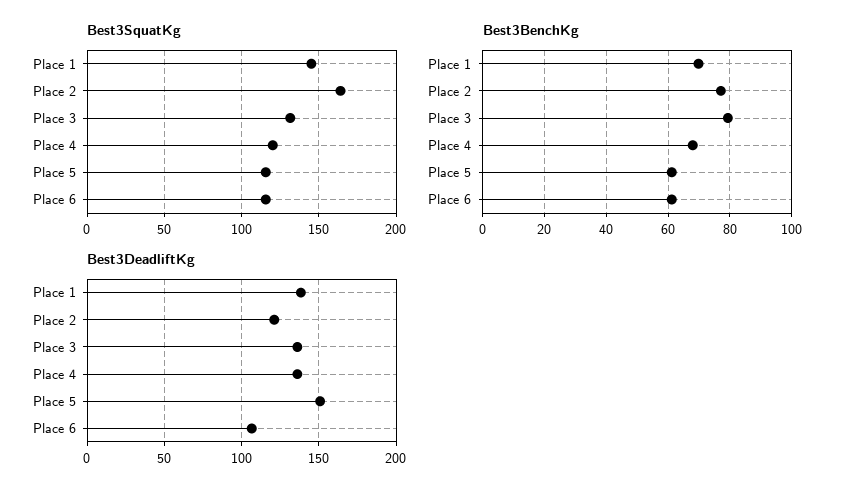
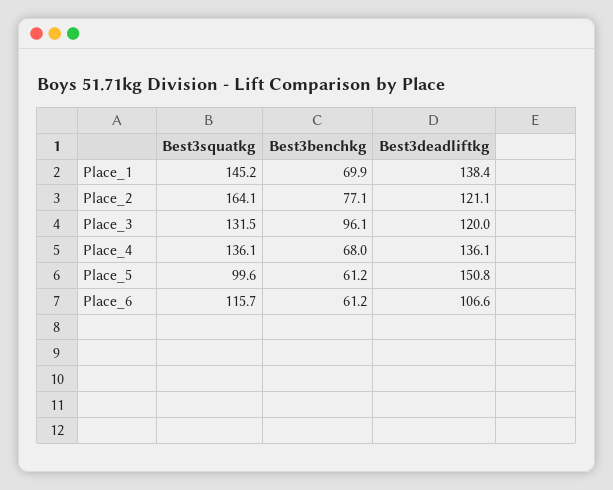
Best3SquatKg, Place 4: 120 -> 136.1
Best3SquatKg, Place 5: 115 -> 99.6
Best3BenchKg, Place 3: 80 -> 96.1
Best3DeadliftKg, Place 3: 135 -> 120

